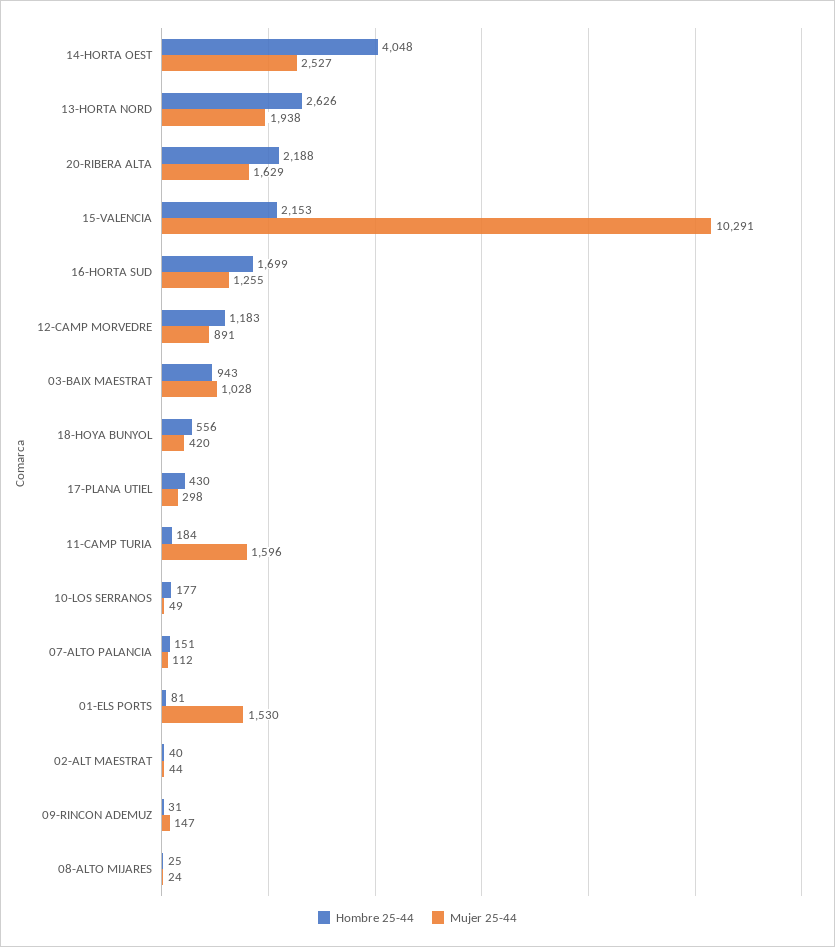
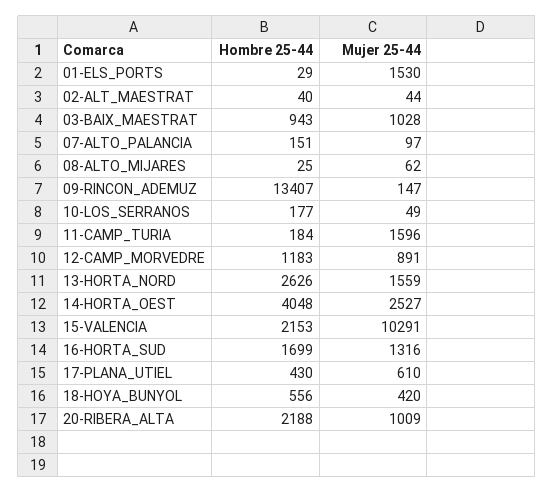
Mujer 25-44, 13-HORTA NORD: 1938 -> 1559
Mujer 25-44, 20-RIBERA ALTA: 1629 -> 1009
Mujer 25-44, 16-HORTA SUD: 1255 -> 1316
Mujer 25-44, 17-PLANA UTIEL: 298 -> 610
Mujer 25-44, 07-ALTO PALANCIA: 112 -> 97
Hombre 25-44, 01-ELS PORTS: 81 -> 29
Hombre 25-44, 09-RINCON ADEMUZ: 31 -> 13407
Mujer 25-44, 08-ALTO MIJARES: 24 -> 62

